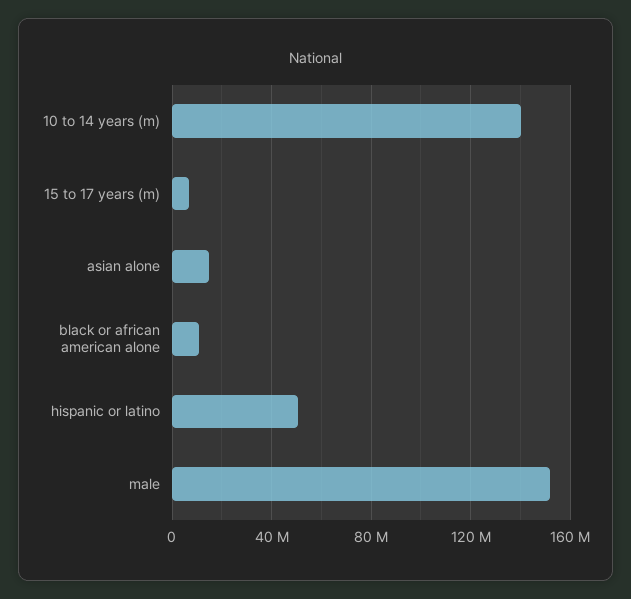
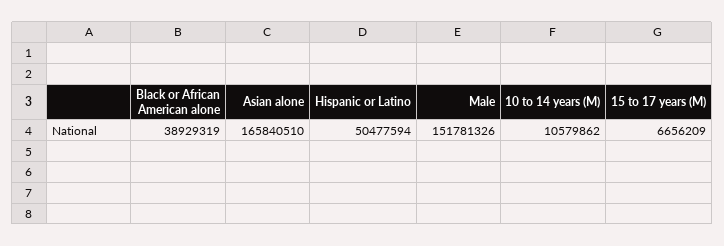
10 to 14 years (m): 140000000 -> 10579862
asian alone: 15000000 -> 165840510
black or african american alone: 10000000 -> 38929319

